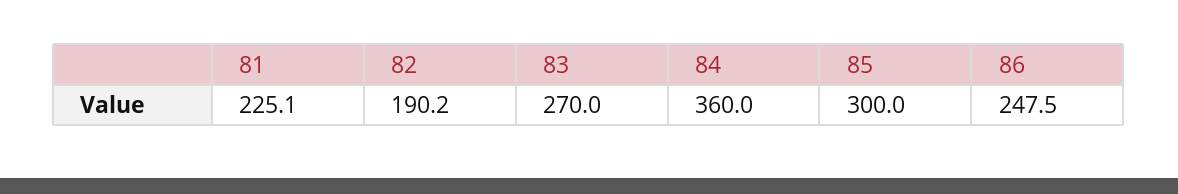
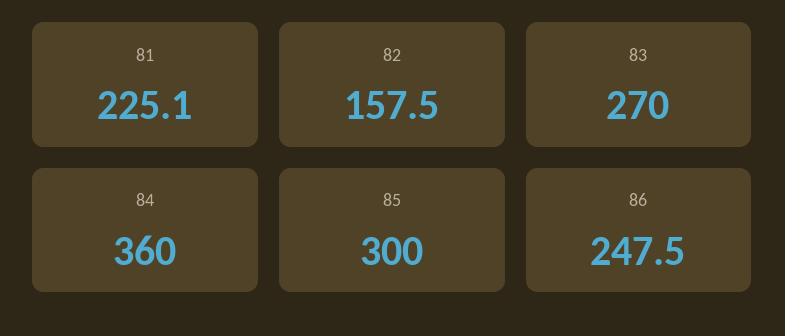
82: 190.2 -> 157.5

